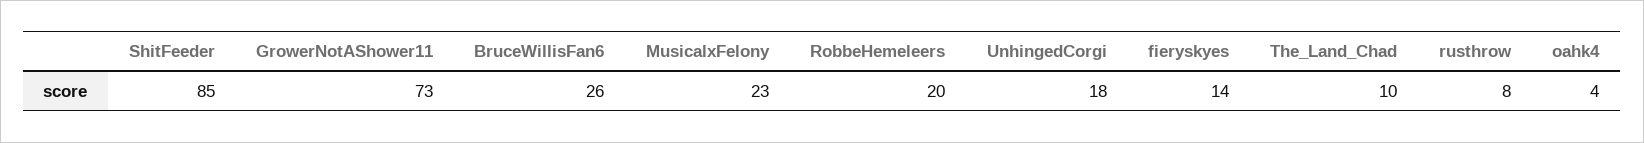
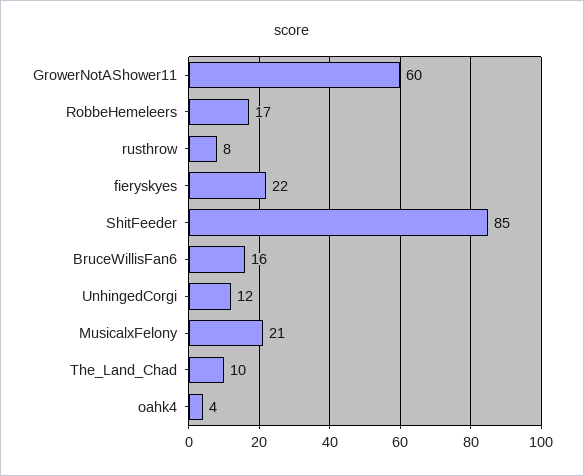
GrowerNotAShower11: 73 -> 60
BruceWillisFan6: 26 -> 16
MusicalxFelony: 23 -> 21
RobbeHemeleers: 20 -> 17
UnhingedCorgi: 18 -> 12
fieryskyes: 14 -> 22

